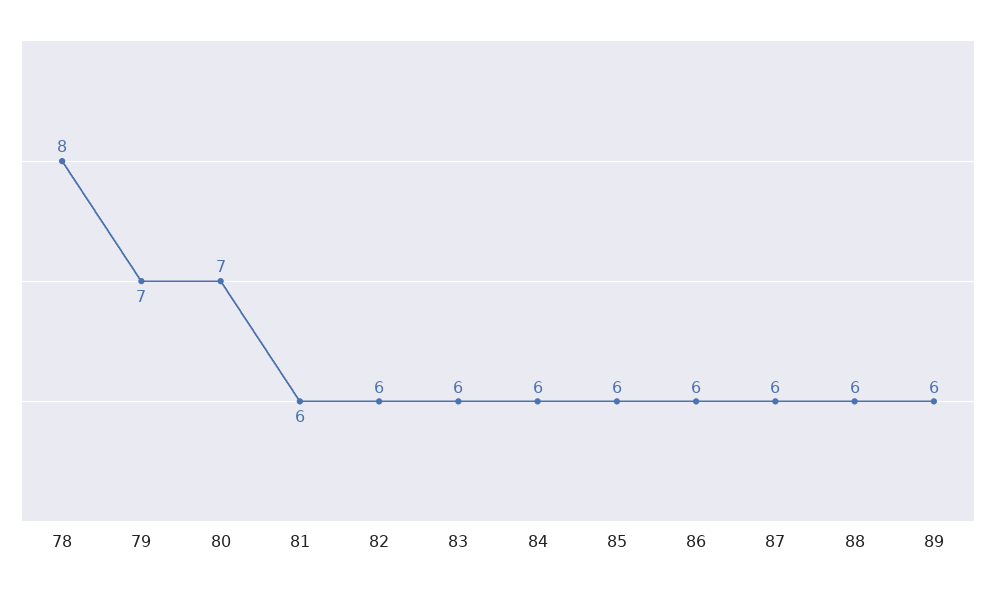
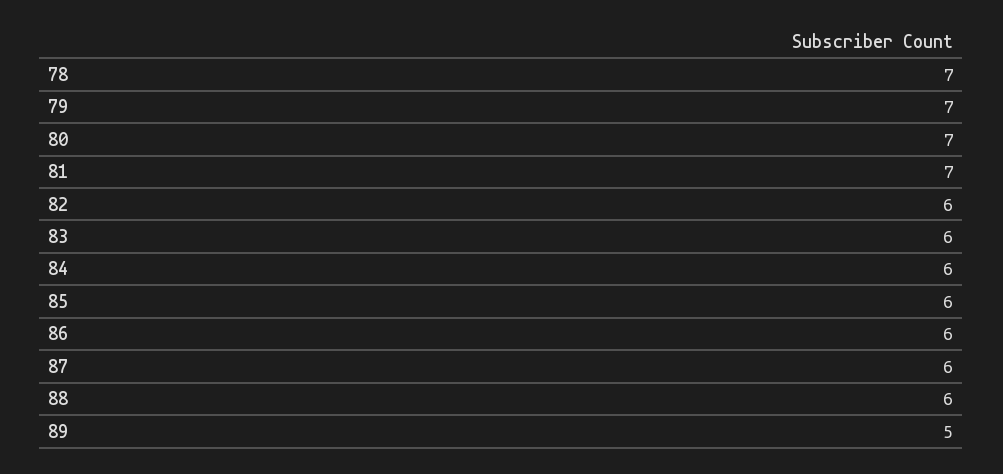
78: 8 -> 7
81: 6 -> 7
89: 6 -> 5

